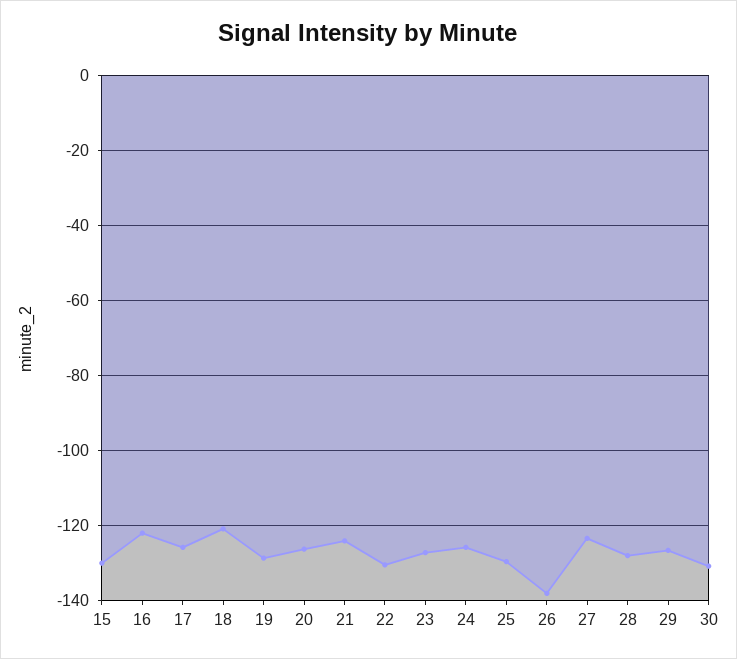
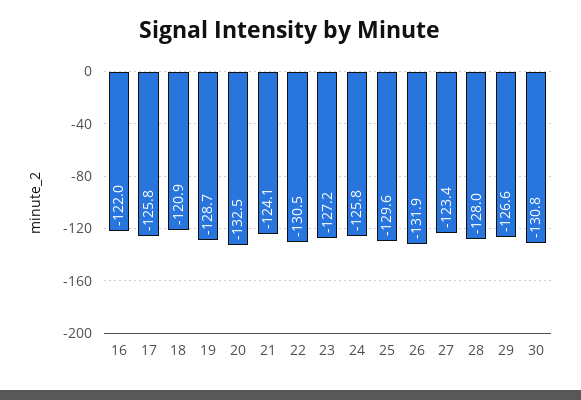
15: -130 -> none
20: -126 -> -132.5
26: -138 -> -131.9

